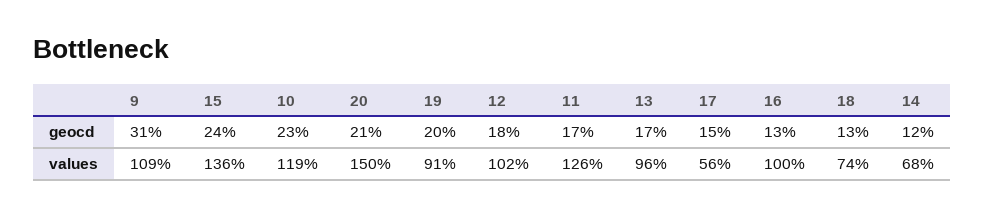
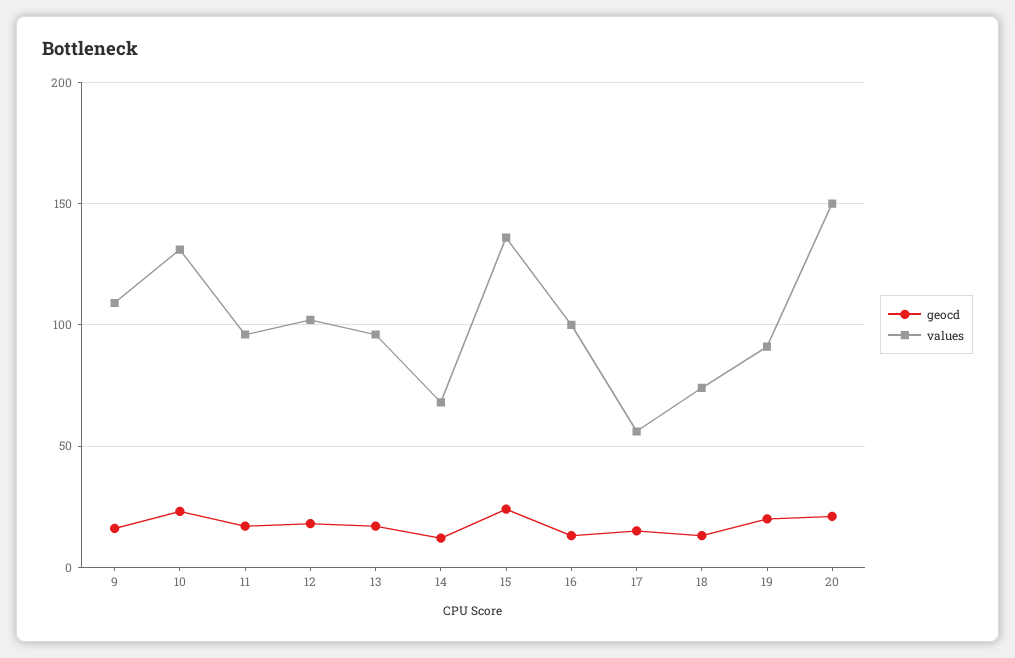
geocd, 9: 31 -> 15
values, 10: 119 -> 130
values, 11: 126 -> 95

